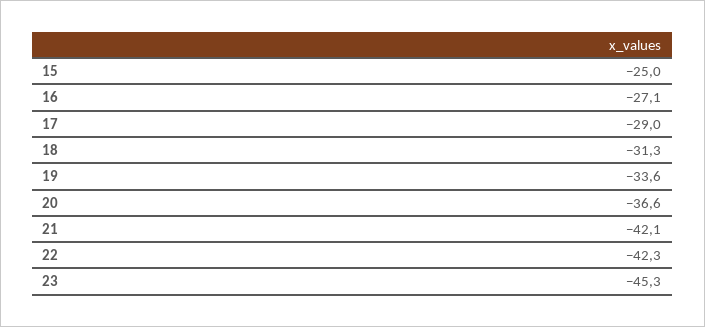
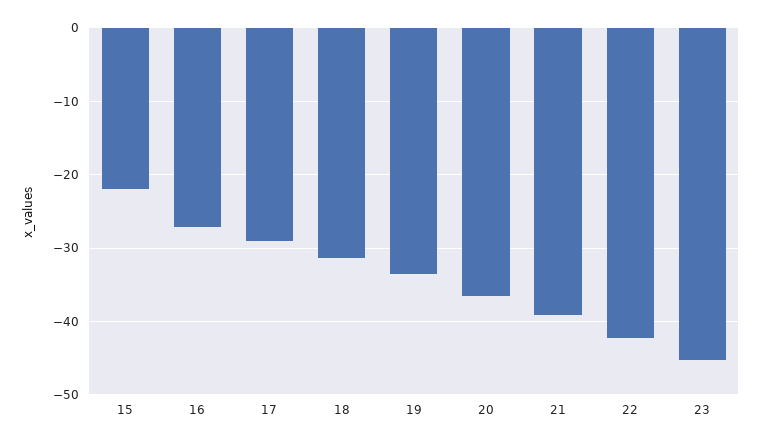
15: -25 -> -22
21: -42.1 -> -39

